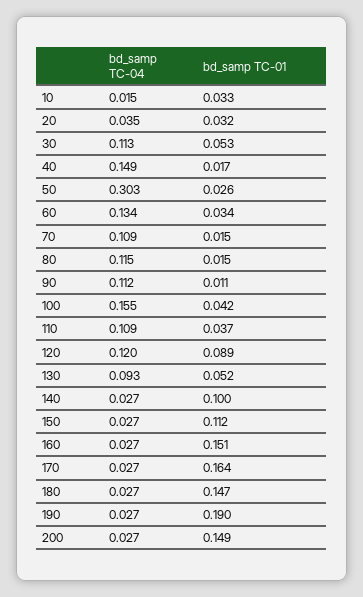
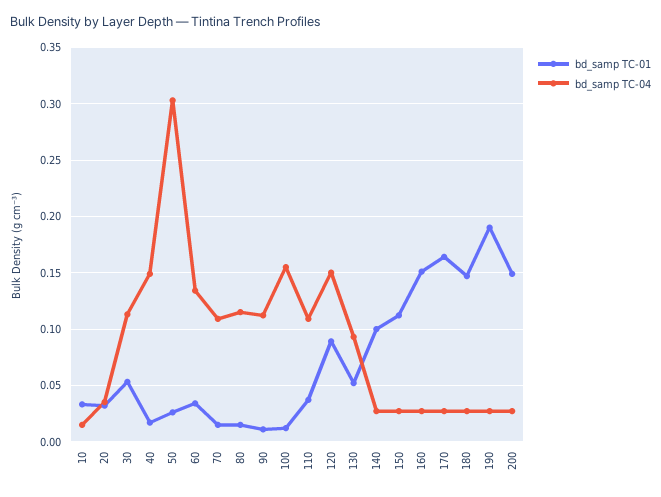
bd_samp TC-01, 100: 0.042 -> 0.01
bd_samp TC-04, 120: 0.12 -> 0.15

